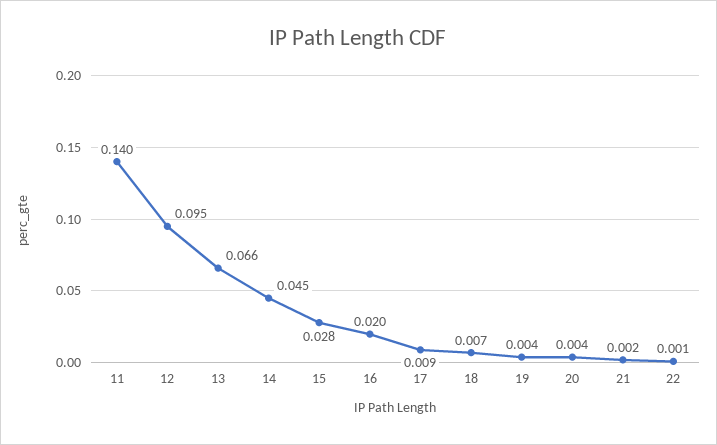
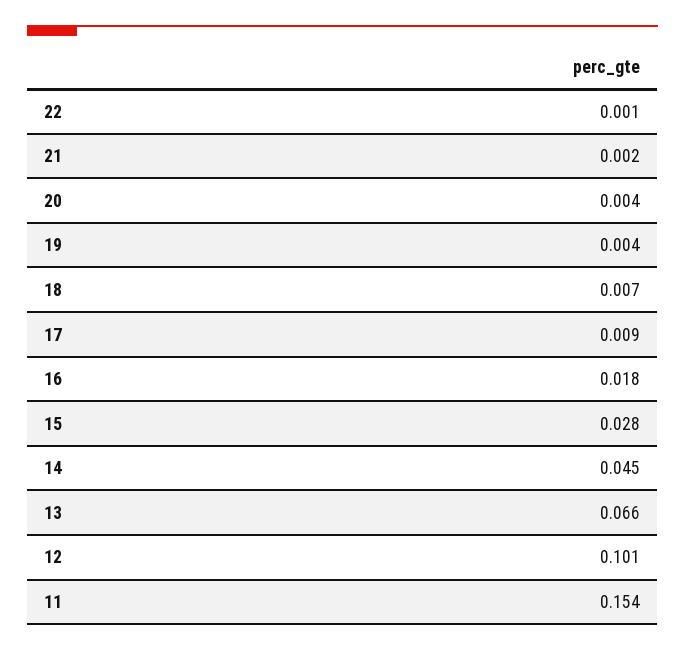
11: 0.14 -> 0.154
12: 0.095 -> 0.101
16: 0.02 -> 0.018

